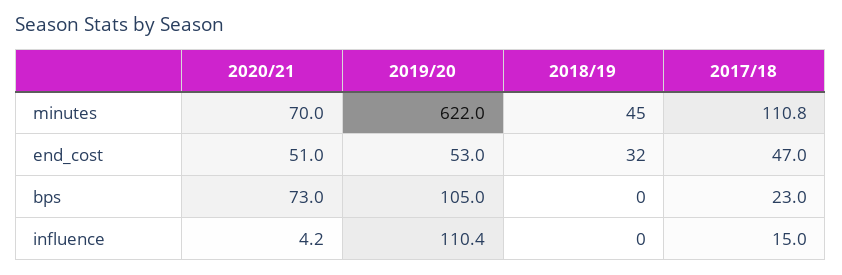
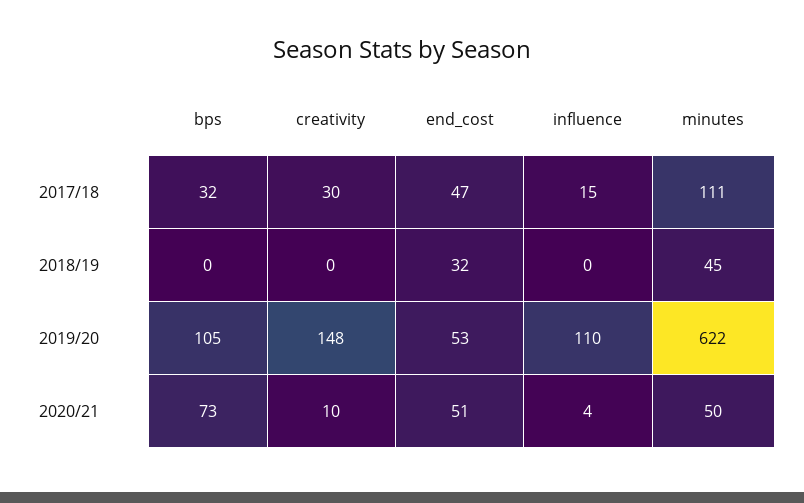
2020/21, minutes: 70 -> 50
2017/18, bps: 23 -> 32
2017/18, creativity: none -> 30
2018/19, creativity: none -> 0
2019/20, creativity: none -> 148
2020/21, creativity: none -> 10

